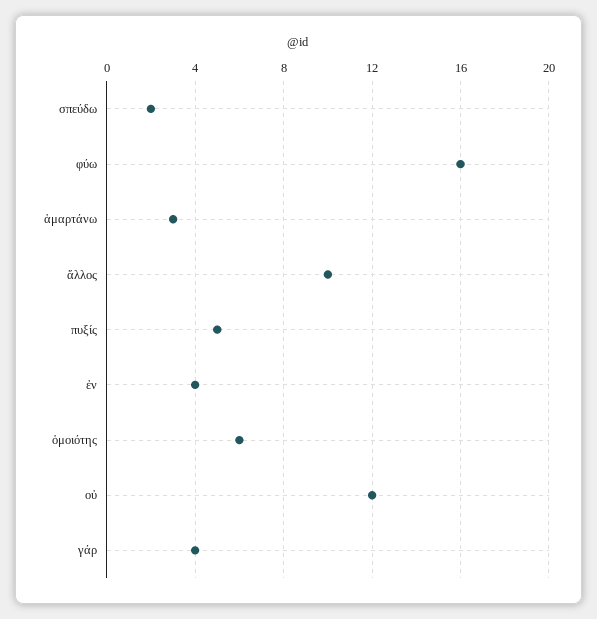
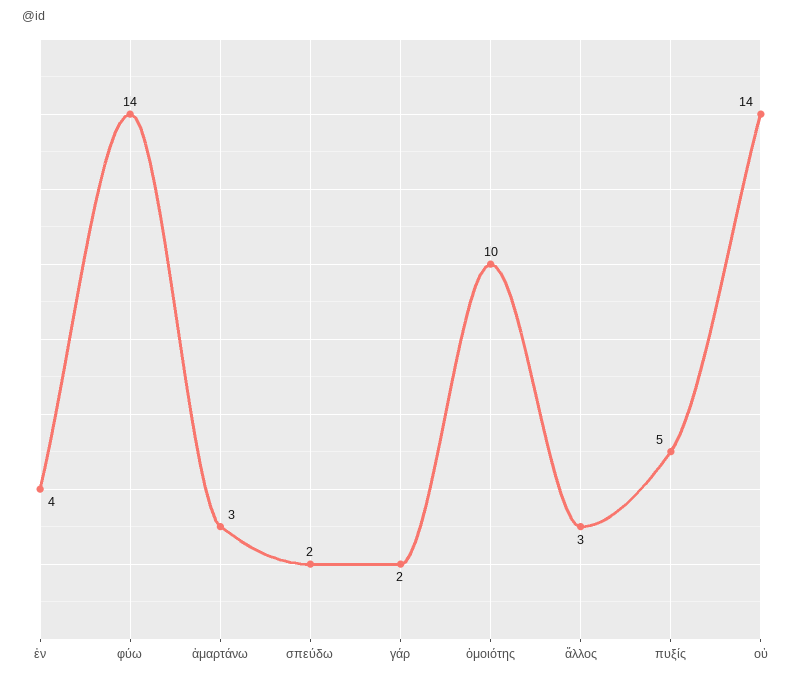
φύω: 16 -> 14
ἄλλος: 10 -> 3
ὁμοιότης: 6 -> 10
οὐ: 12 -> 14
γάρ: 4 -> 2

